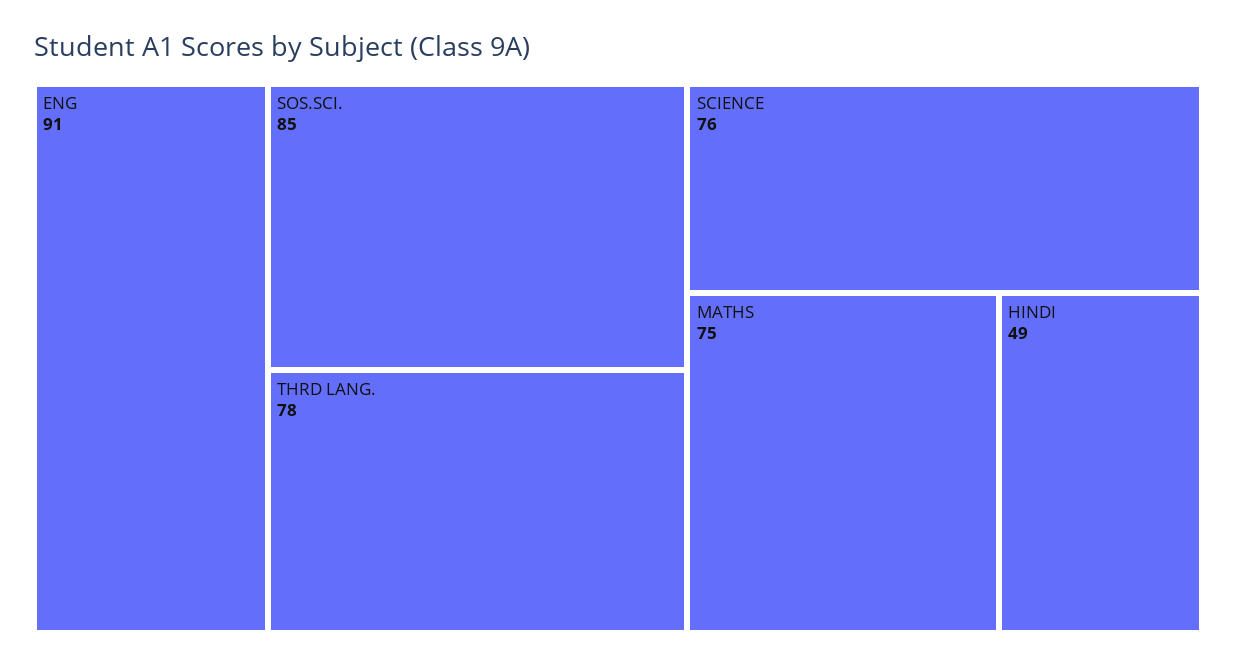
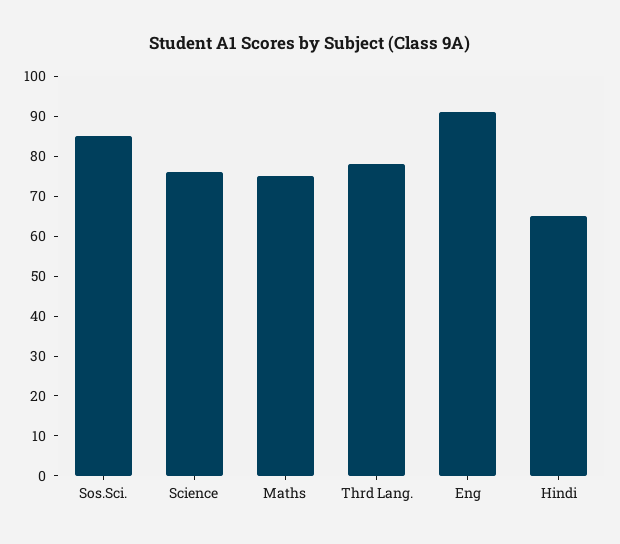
HINDI: 49 -> 65

